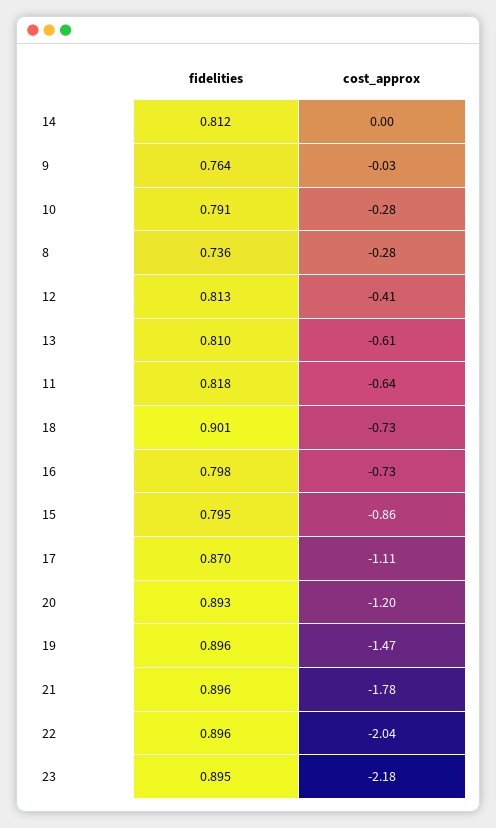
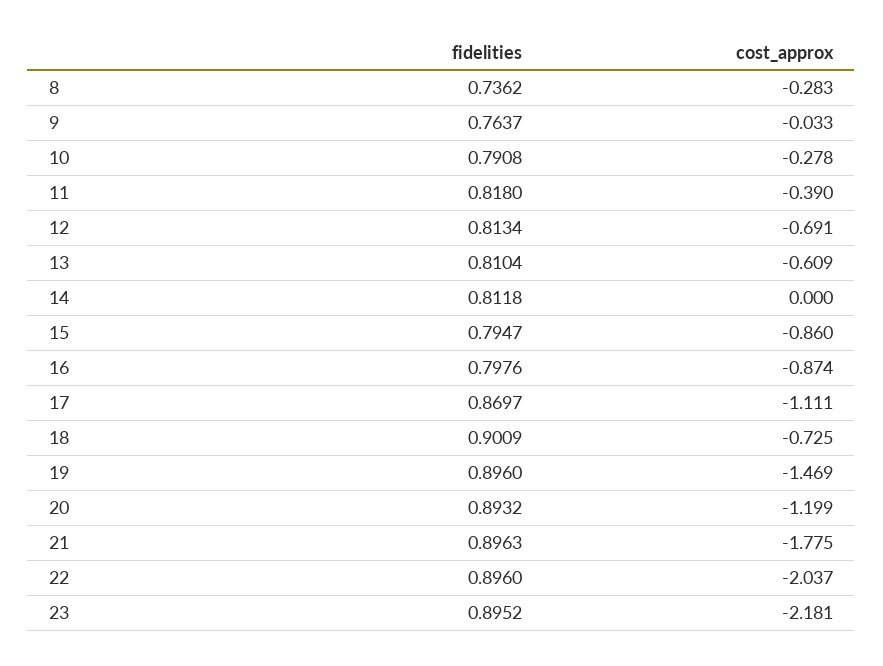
cost_approx, 12: -0.41 -> -0.691
cost_approx, 11: -0.64 -> -0.39
cost_approx, 16: -0.73 -> -0.874

